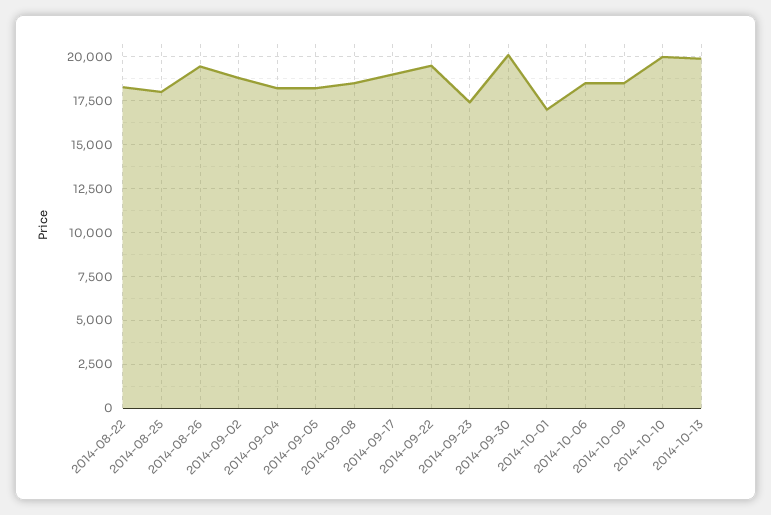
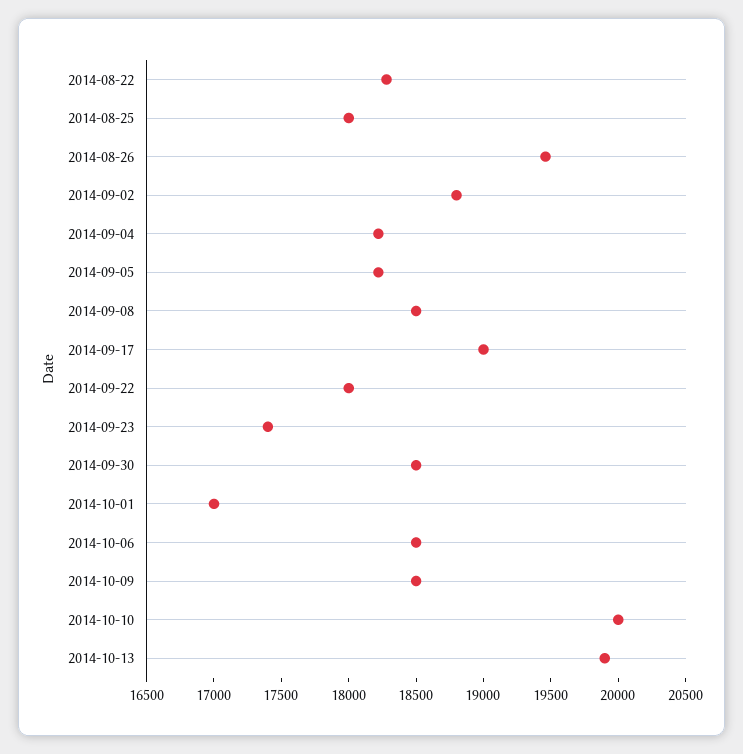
2014-09-22: 19500 -> 18000
2014-09-30: 20000 -> 18500

